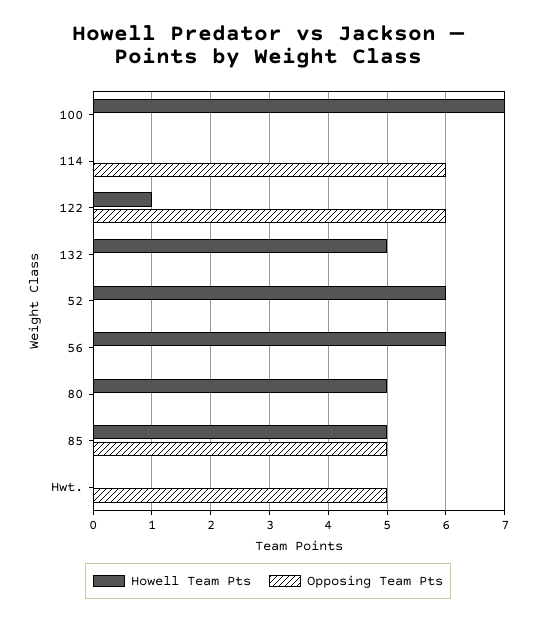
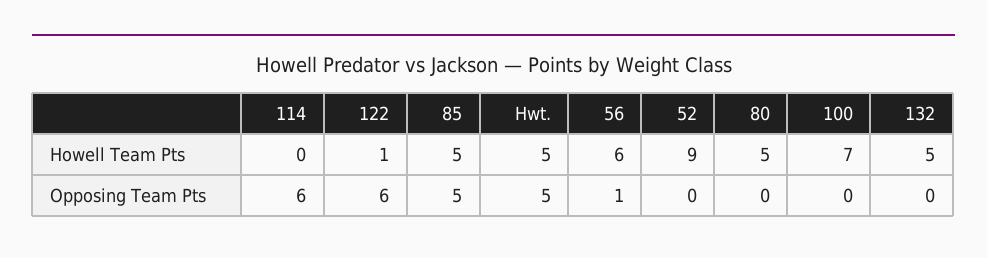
Howell Team Pts, 52: 6 -> 9
Opposing Team Pts, 56: 0 -> 1
Howell Team Pts, Hwt.: 0 -> 5

